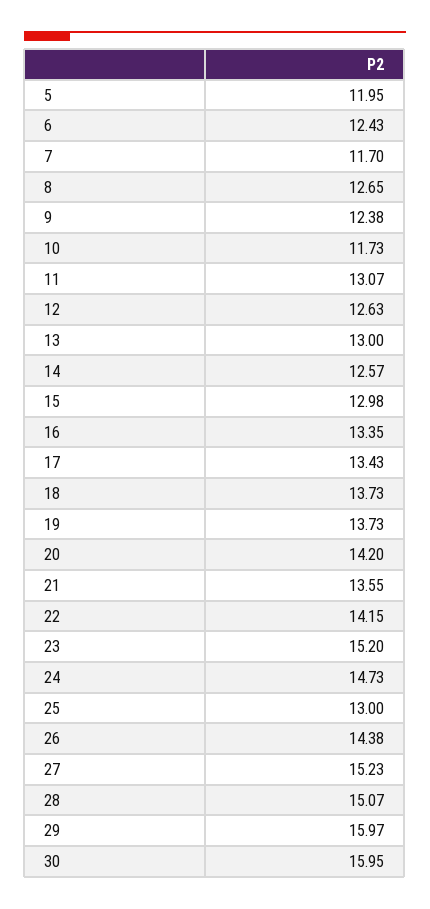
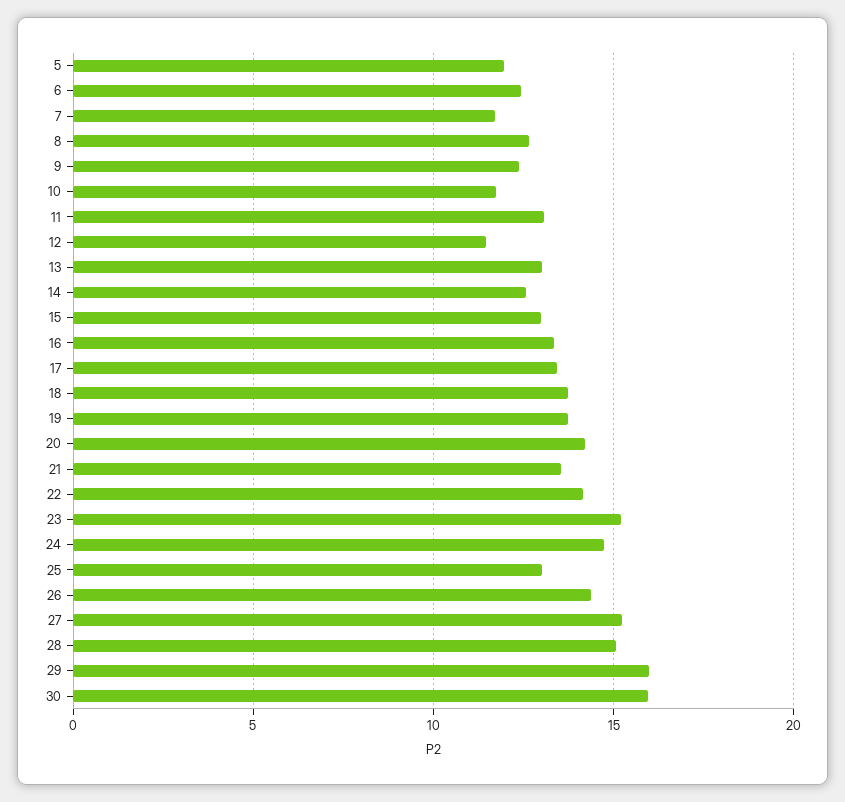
12: 12.63 -> 11.5

